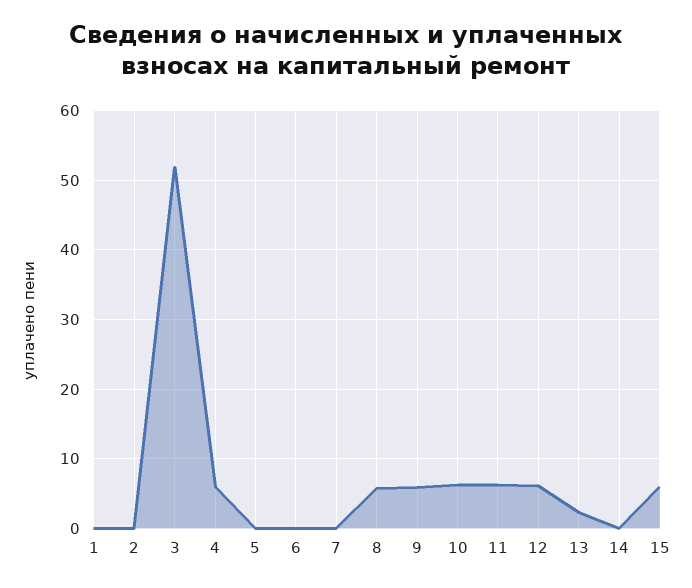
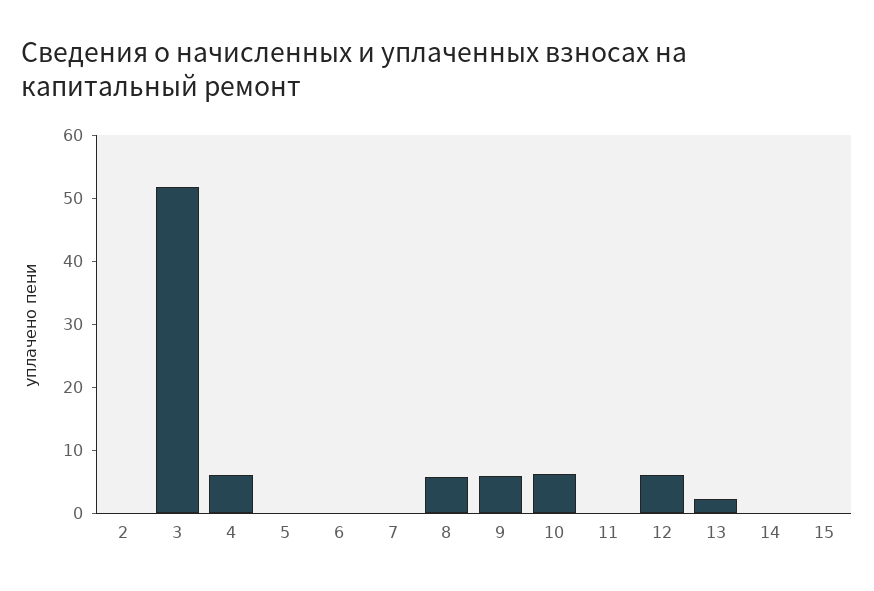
1: 0 -> none
11: 6 -> 0
15: 6 -> 0

